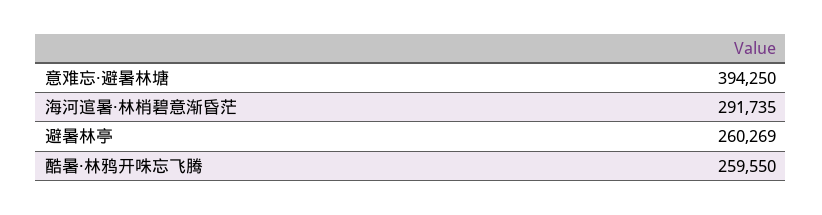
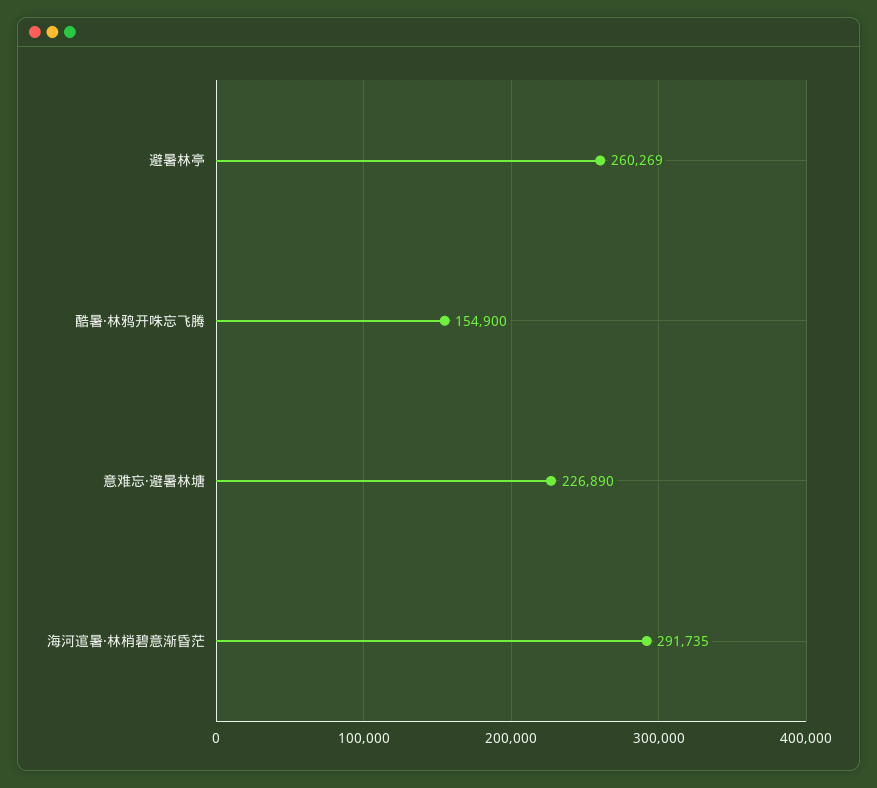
意难忘·避暑林塘: 394250 -> 226890
酷暑·林鸦开咮忘飞腾: 259550 -> 154900

